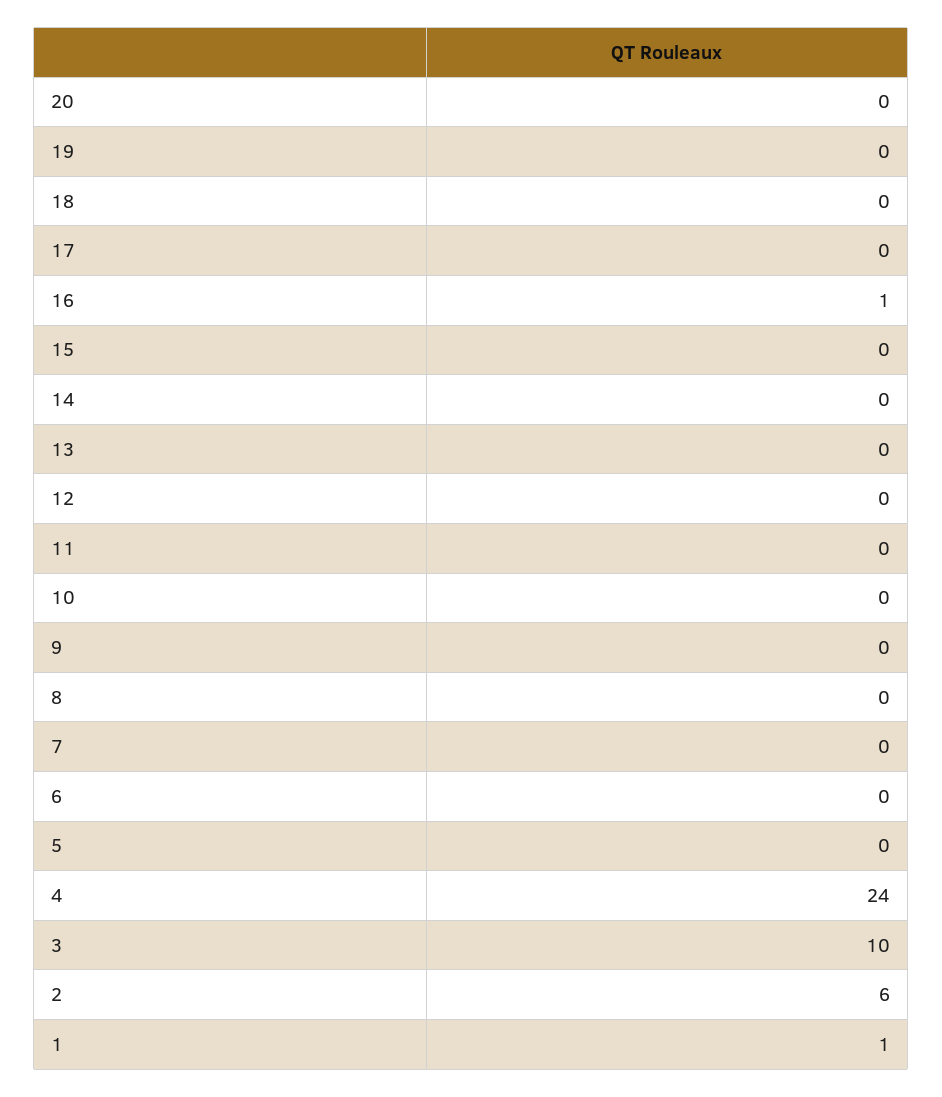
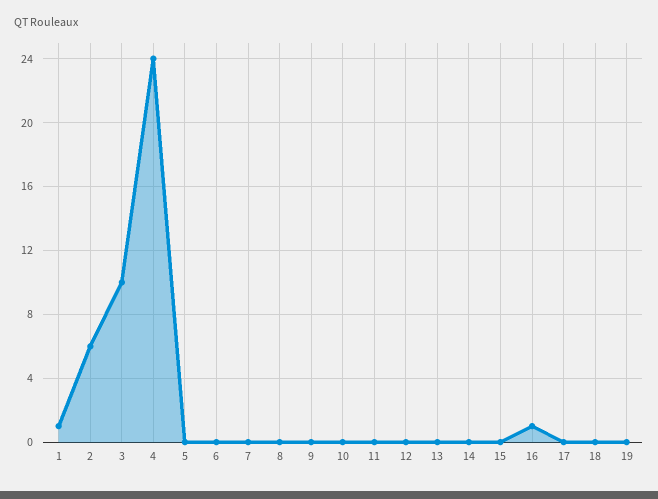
20: 0 -> none

